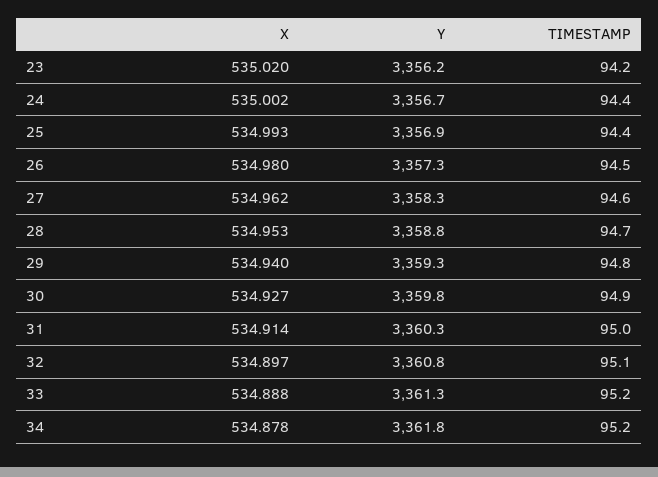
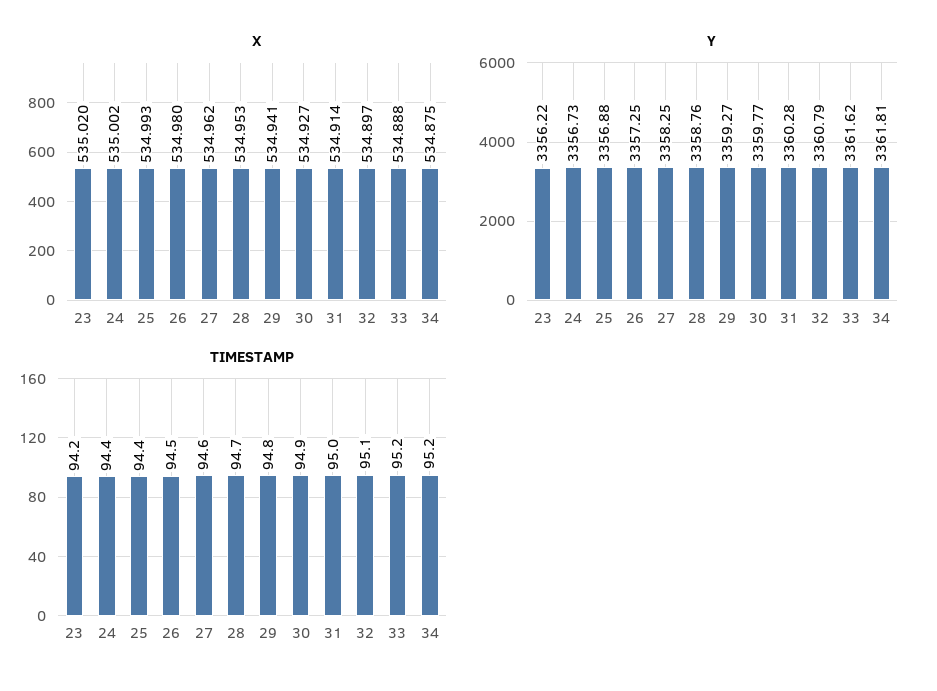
X, 29: 534.94 -> 534.941
Y, 33: 3361.3 -> 3361.62
X, 34: 534.878 -> 534.875

